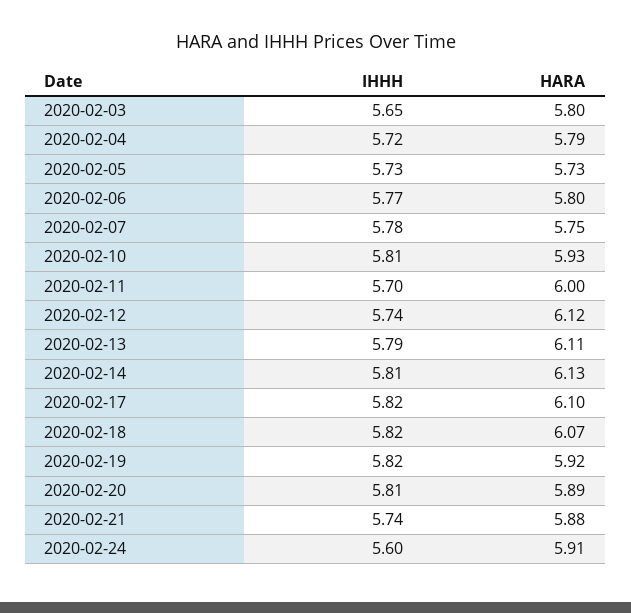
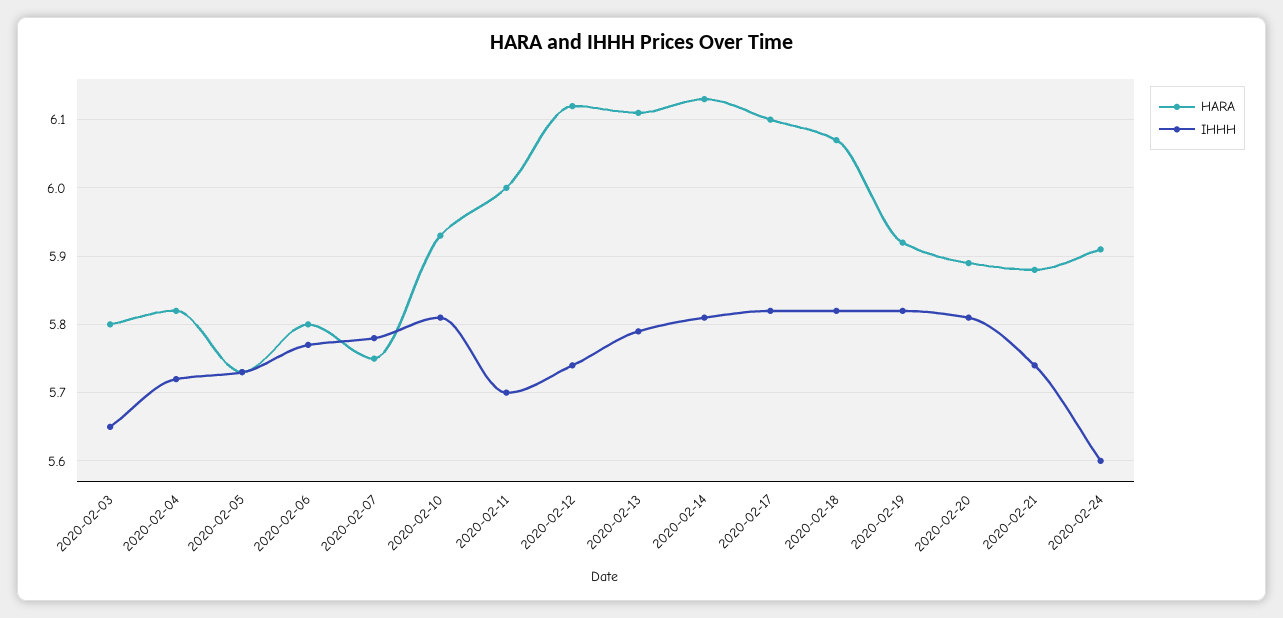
HARA, 2020-02-04: 5.79 -> 5.82

